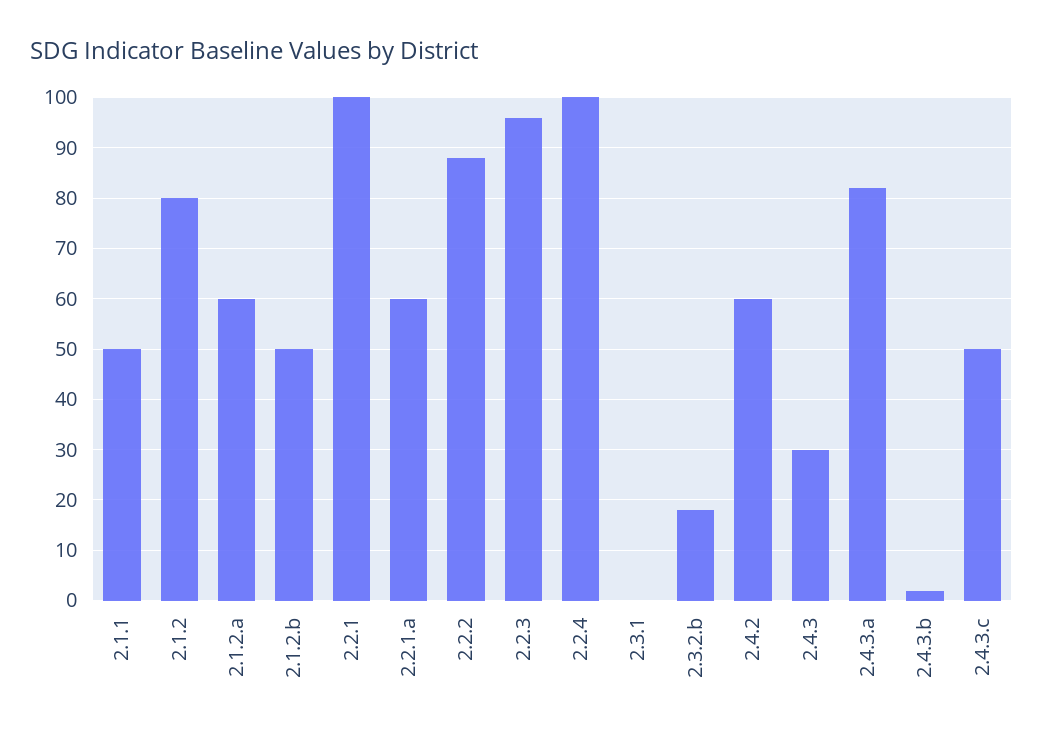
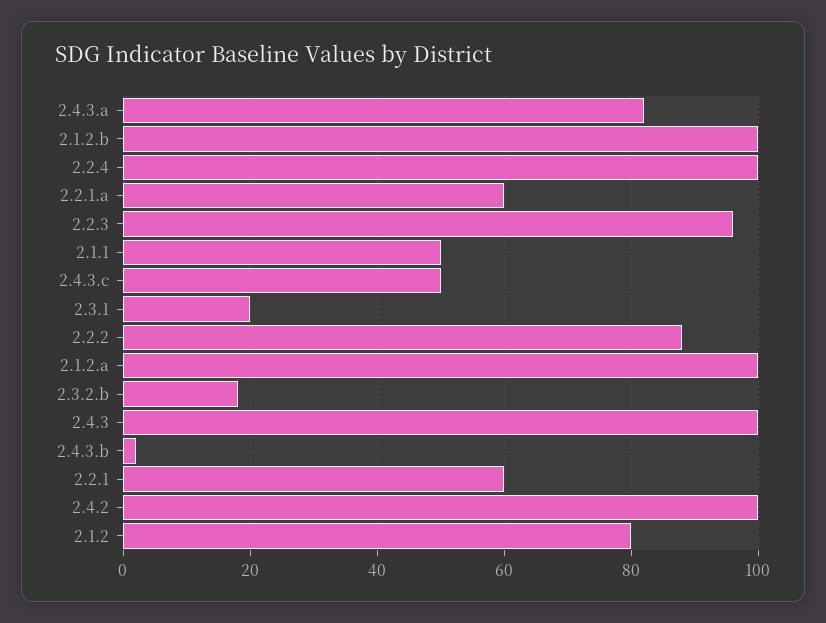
2.1.2.a: 60 -> 100
2.1.2.b: 50 -> 100
2.2.1: 100 -> 60
2.3.1: 0 -> 20
2.4.2: 60 -> 100
2.4.3: 30 -> 100

